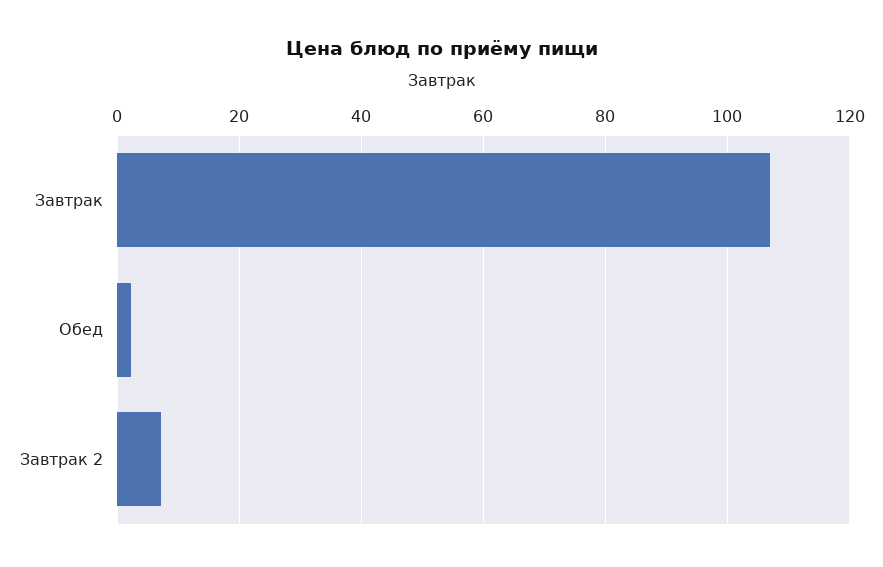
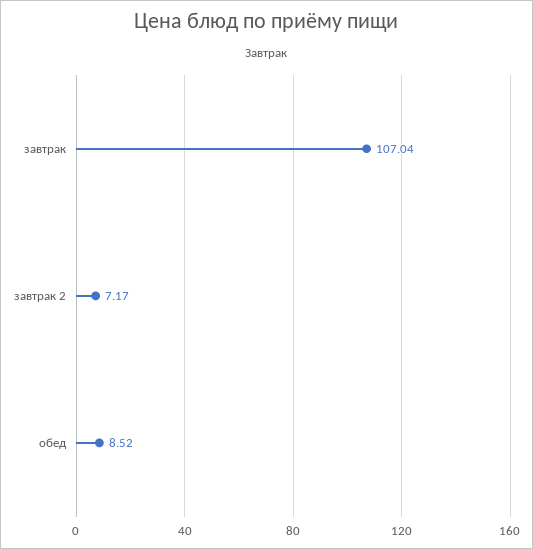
Обед: 2 -> 8.52

